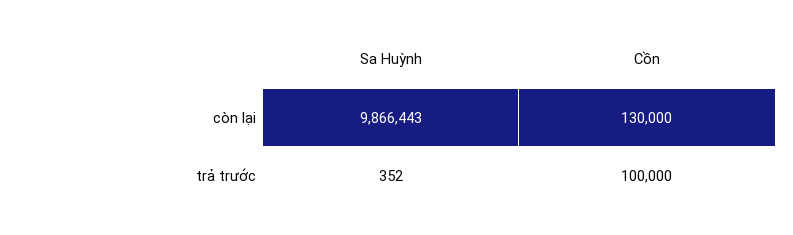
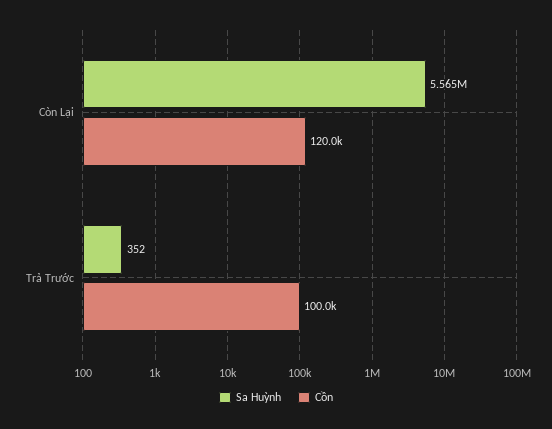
Sa Huỳnh, còn lại: 9866443 -> 5565000
Cồn, còn lại: 130000 -> 120000

